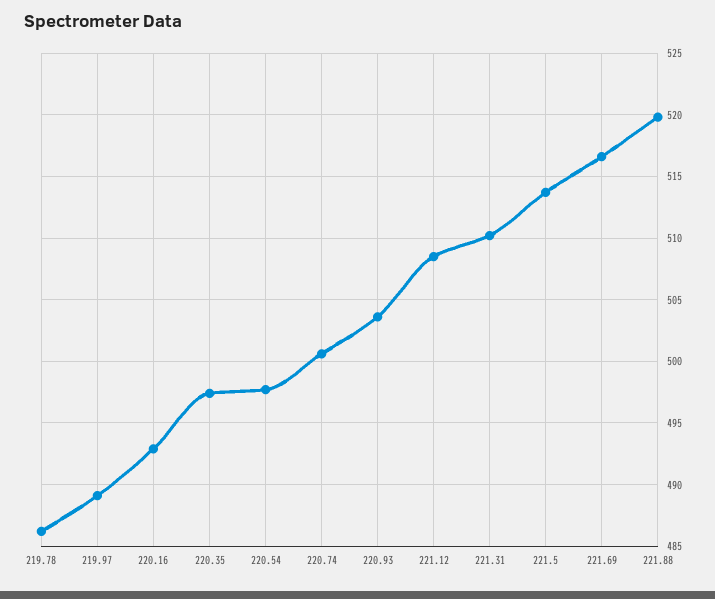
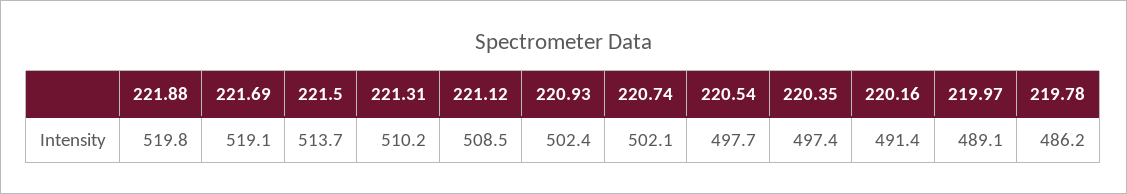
220.16: 493 -> 491.4
220.74: 500.5 -> 502.1
220.93: 503.5 -> 502.4
221.69: 516.5 -> 519.1

